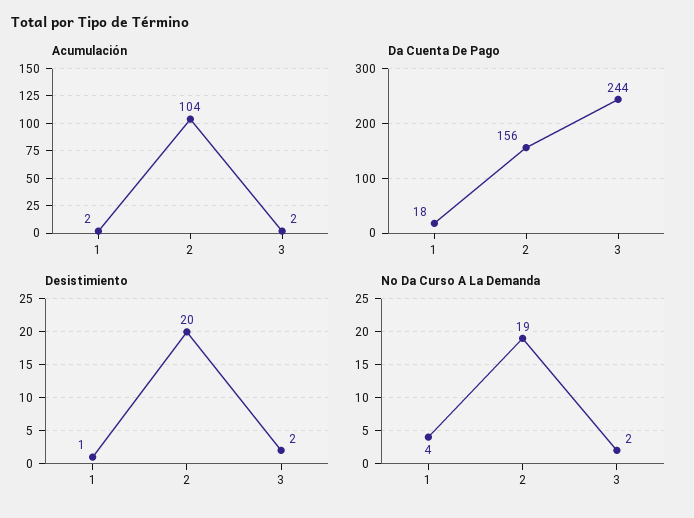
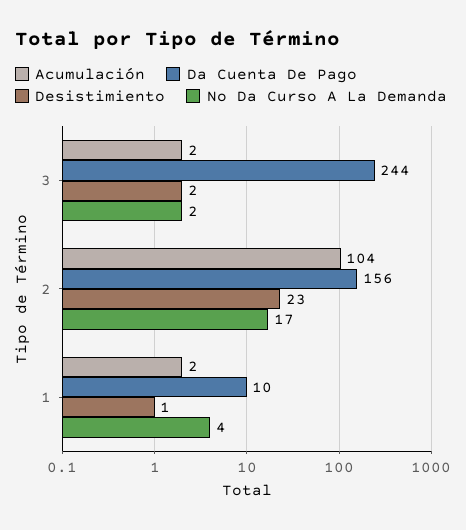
Da Cuenta De Pago, 1: 18 -> 10
Desistimiento, 2: 20 -> 23
No Da Curso A La Demanda, 2: 19 -> 17

